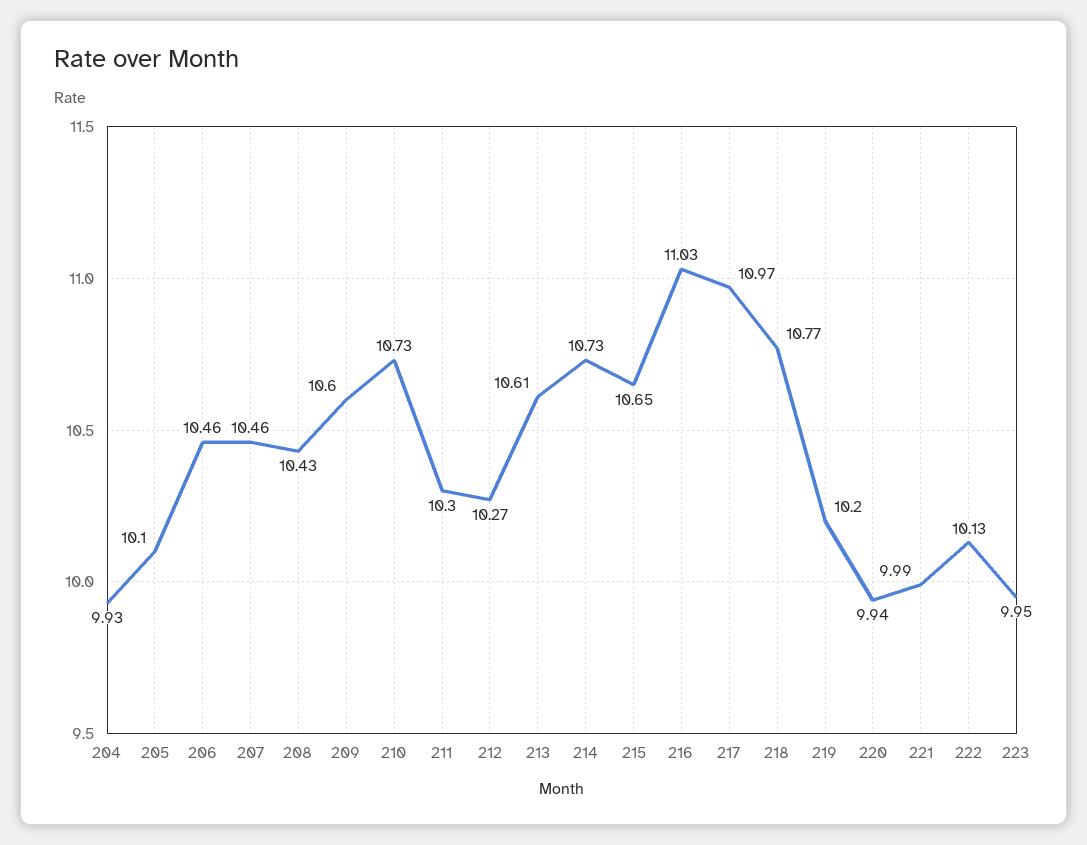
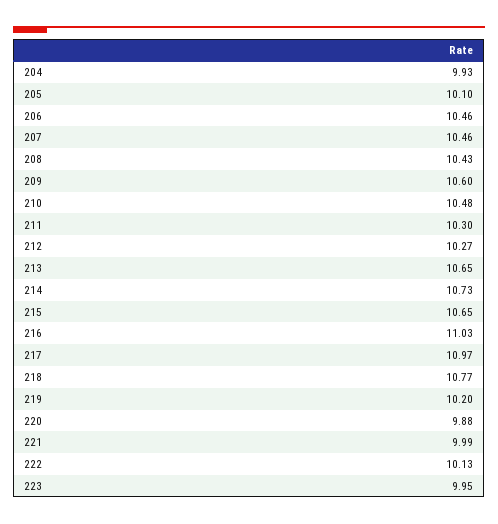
210: 10.73 -> 10.48
213: 10.61 -> 10.65
220: 9.94 -> 9.88

